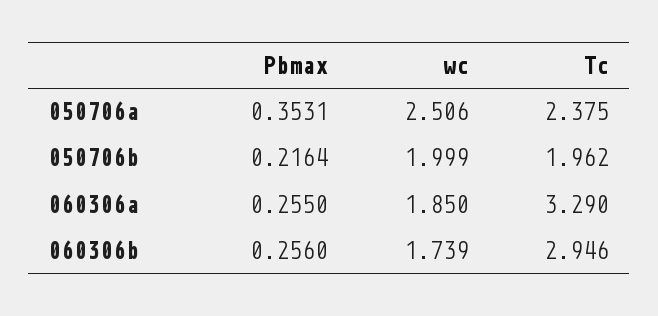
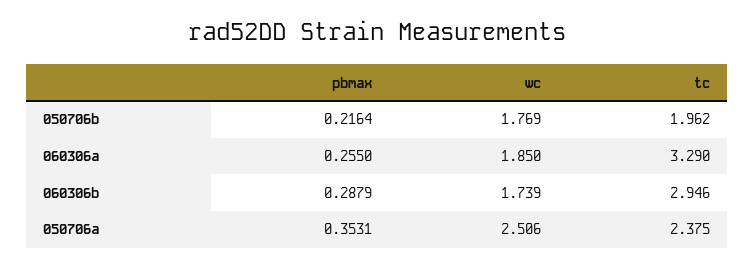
wc, 050706b: 1.999 -> 1.769
Pbmax, 060306b: 0.256 -> 0.2879

